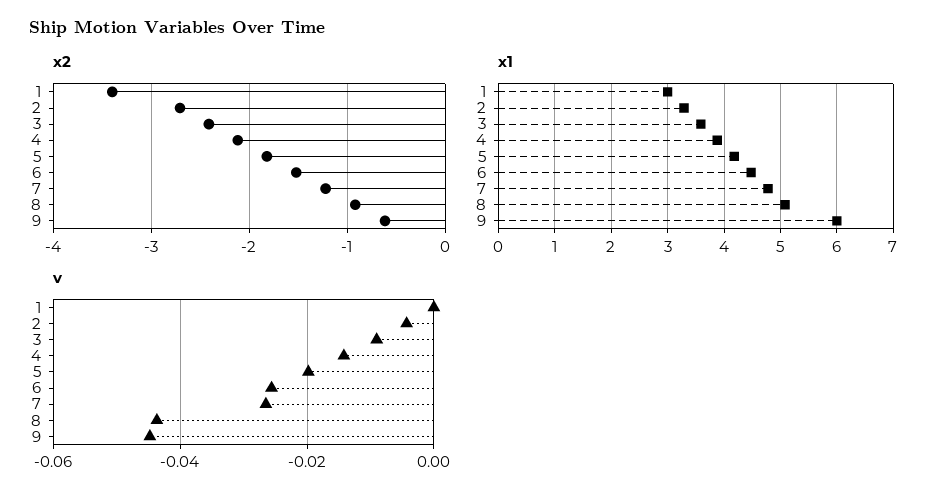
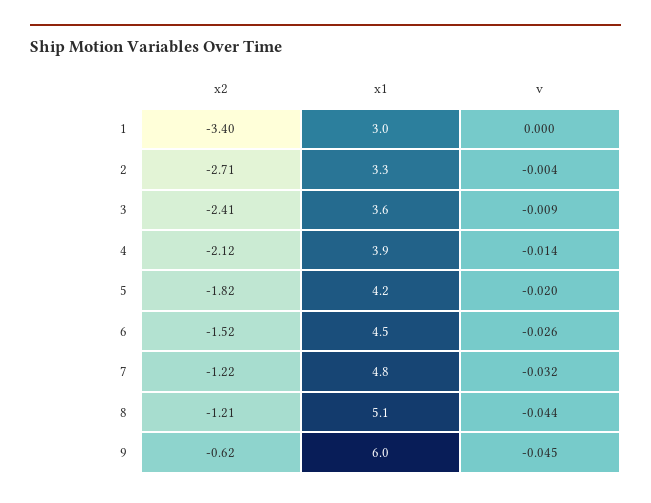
x2, 8: -0.9 -> -1.21
v, 7: -0.026 -> -0.032

